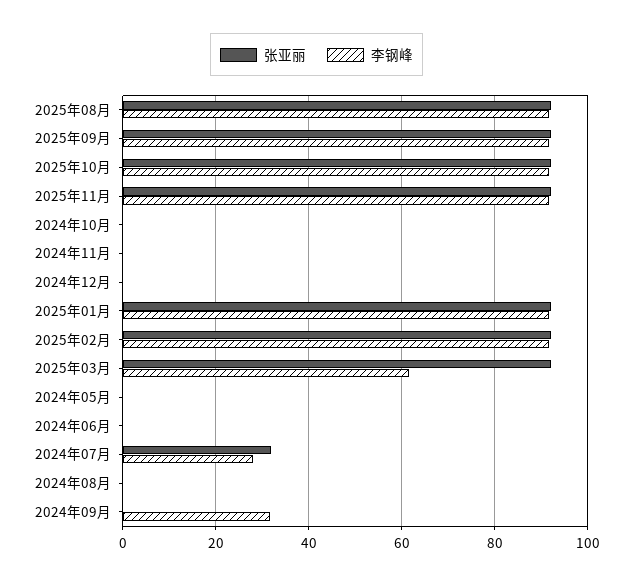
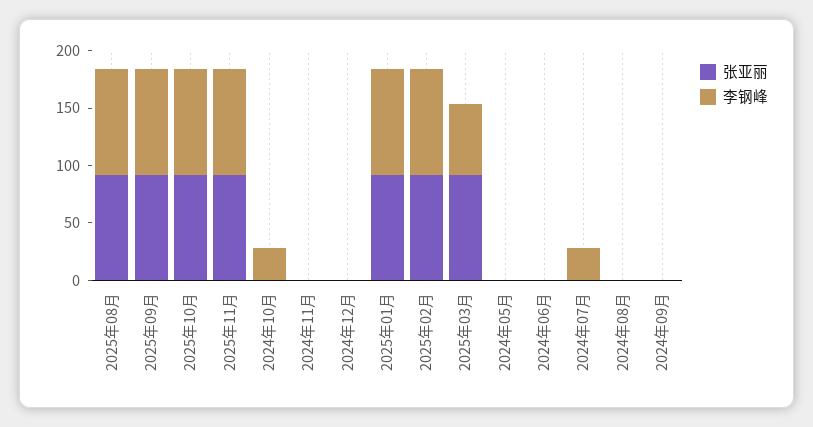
李钢峰, 2024年10月: 0 -> 30
张亚丽, 2024年07月: 32 -> 0
李钢峰, 2024年09月: 32 -> 0

